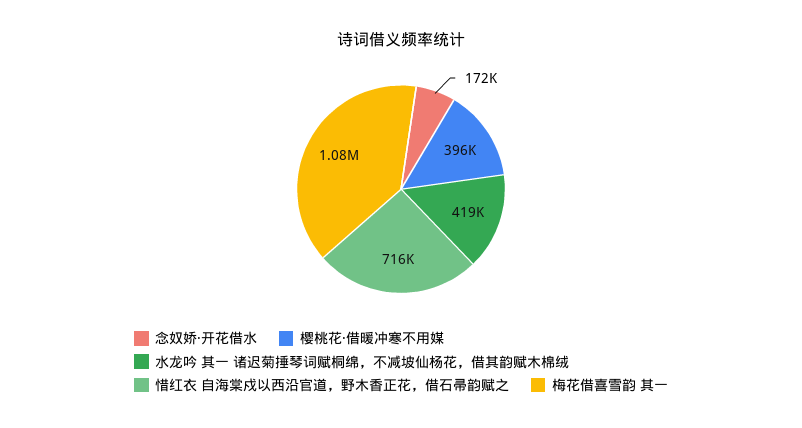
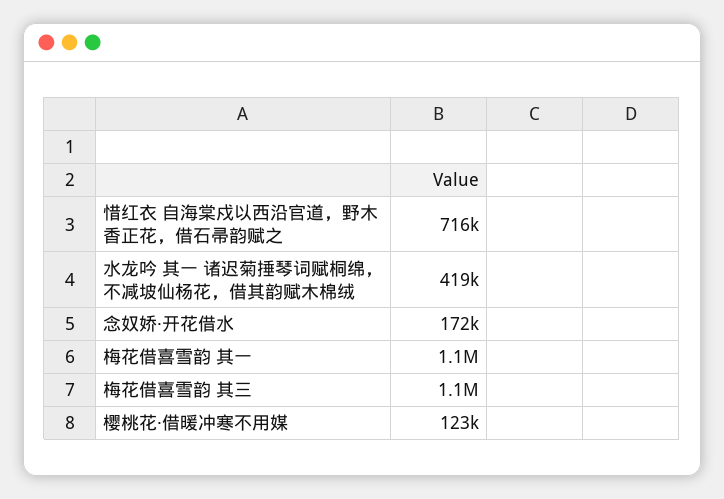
樱桃花·借暖冲寒不用媒: 396000 -> 123000
梅花借喜雪韵 其三: none -> 1100000

